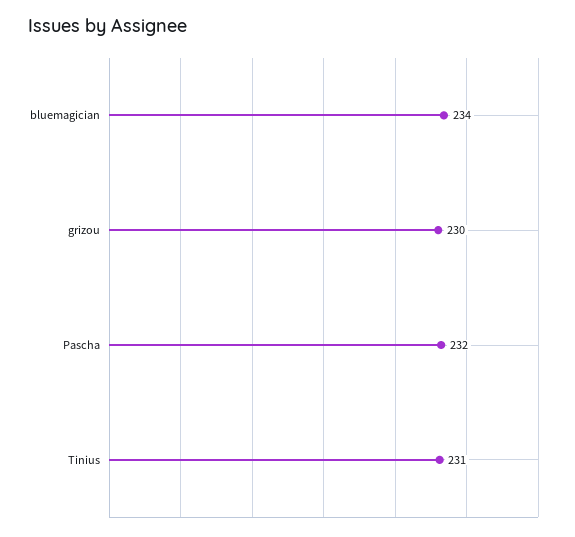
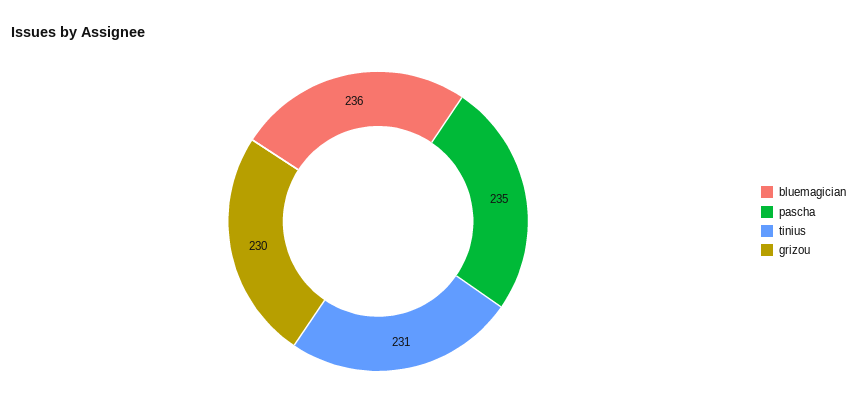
bluemagician: 234 -> 236
Pascha: 232 -> 235

